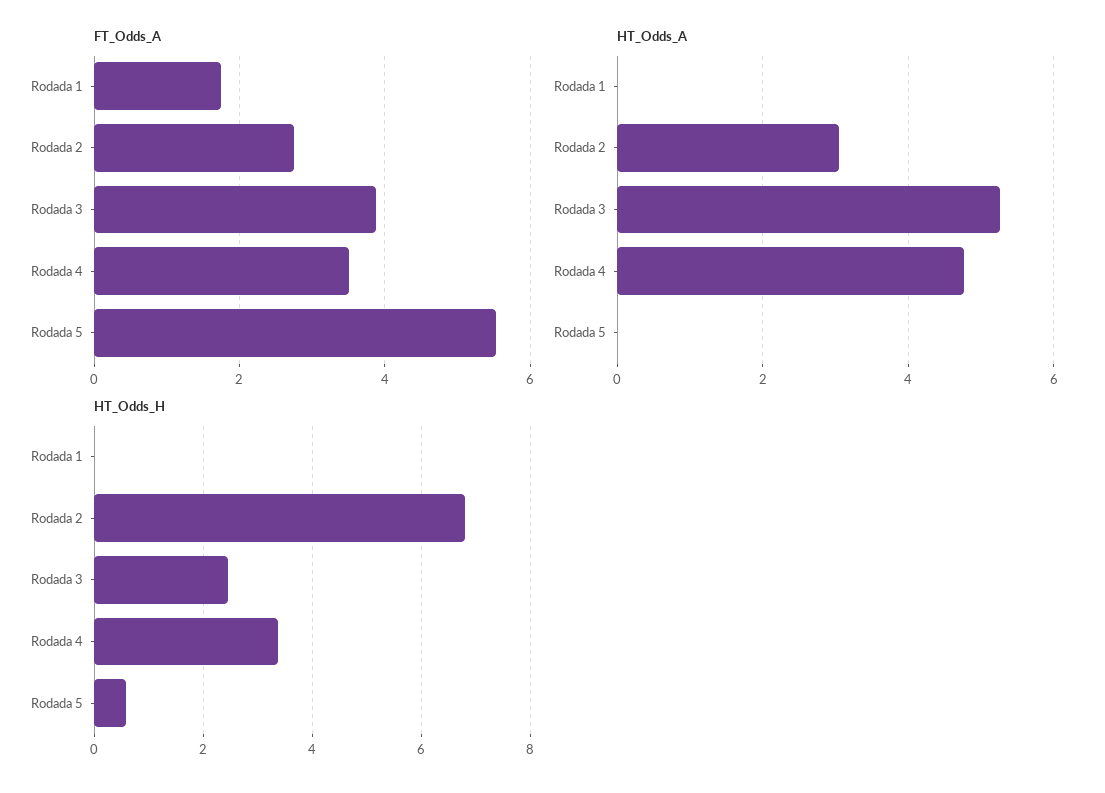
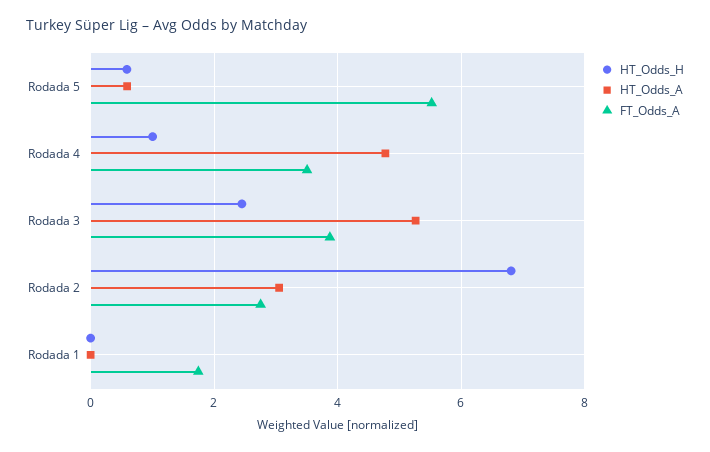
HT_Odds_A, Rodada 5: 0 -> 0.6
HT_Odds_H, Rodada 4: 3.4 -> 1

